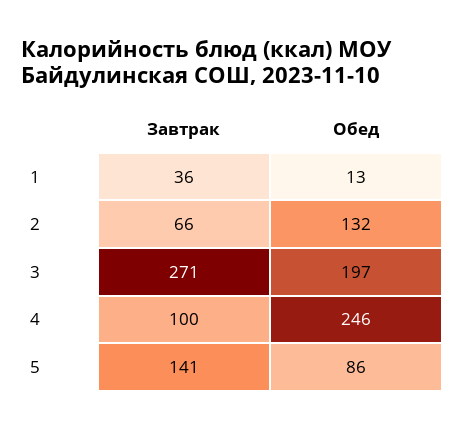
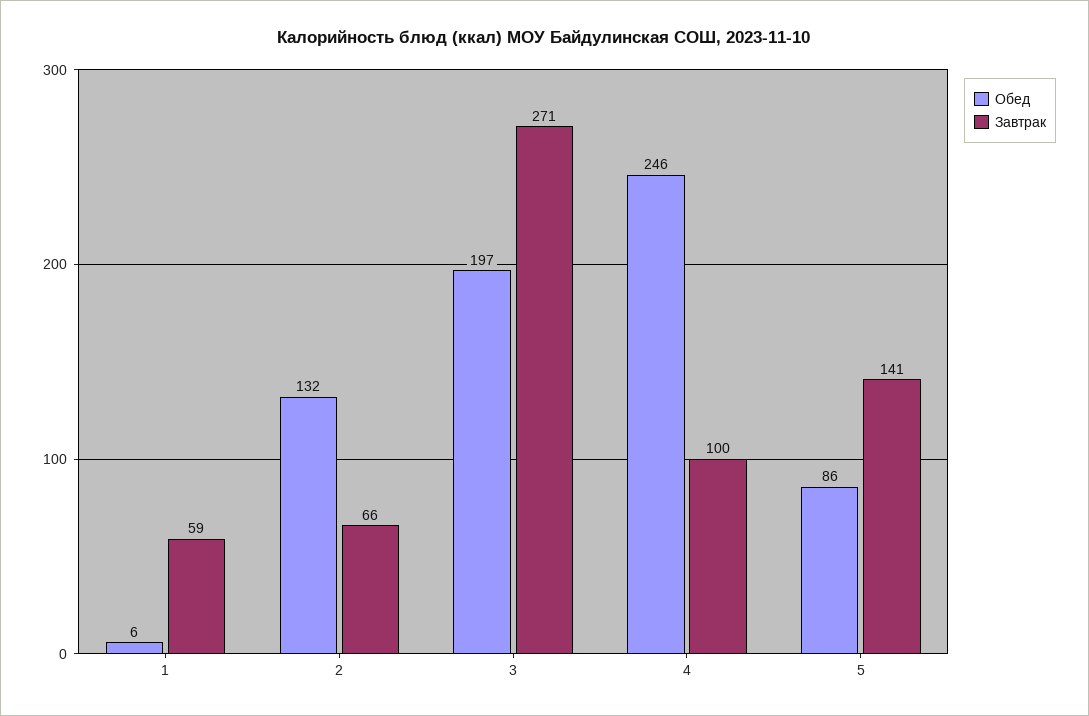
Завтрак, 1: 36 -> 59
Обед, 1: 13 -> 6

